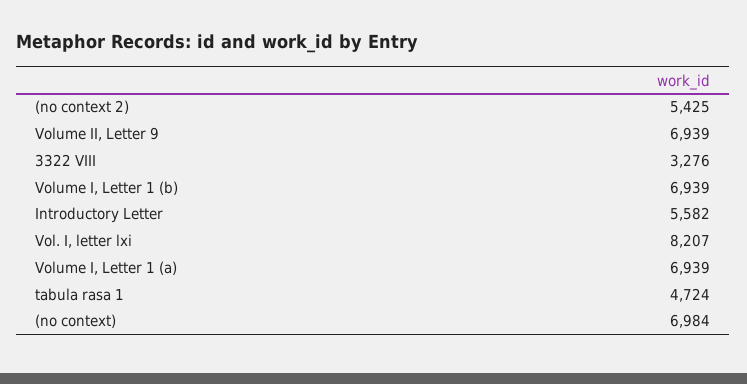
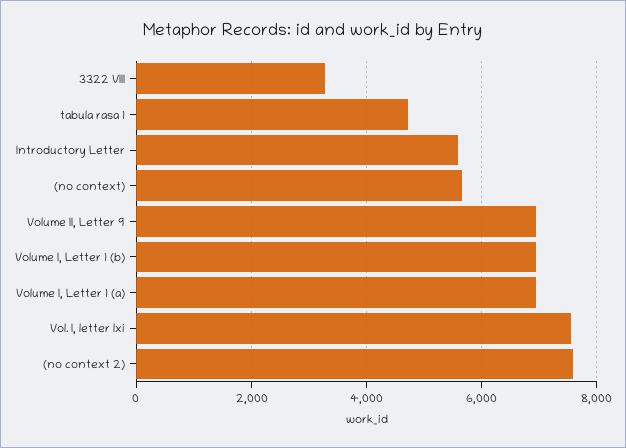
(no context 2): 5425 -> 7600
Vol. I, letter lxi: 8207 -> 7600
(no context): 6984 -> 5600

